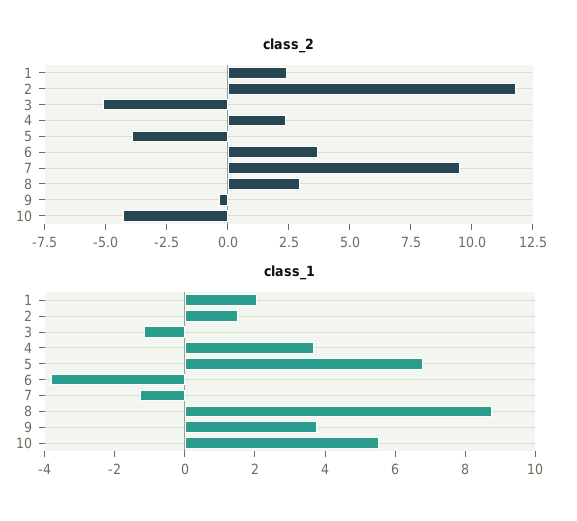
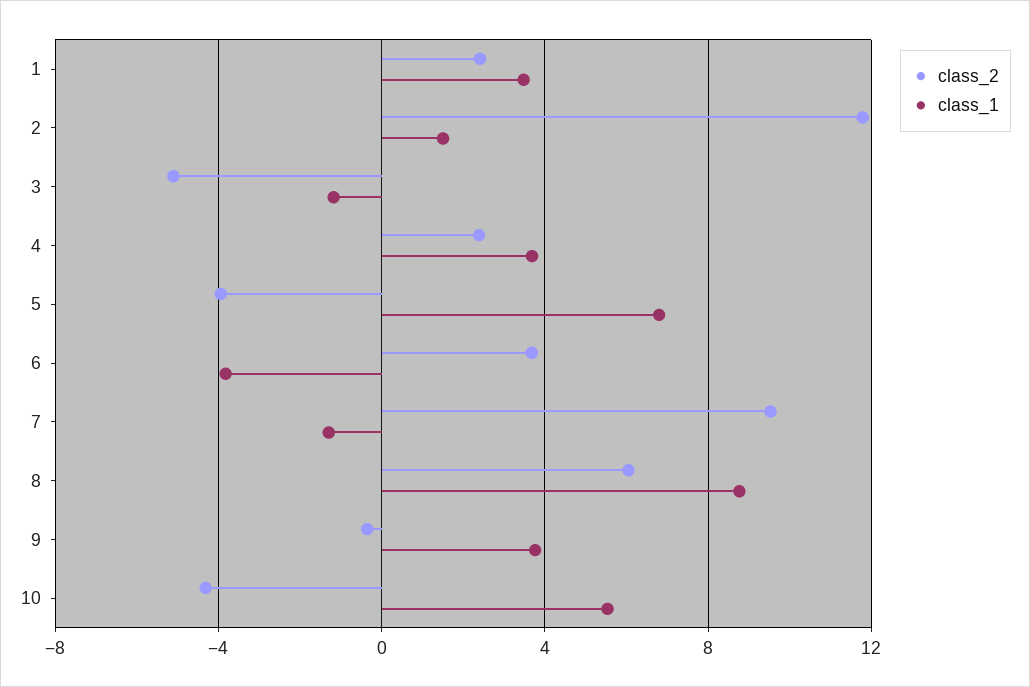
class_2, 8: 3 -> 6
class_1, 1: 2 -> 3.5

